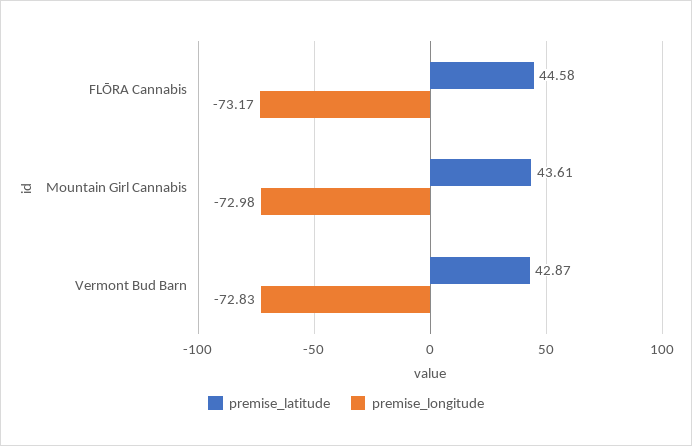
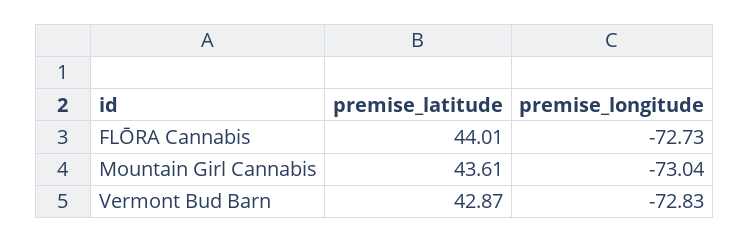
premise_latitude, FLŌRA Cannabis: 44.58 -> 44.01
premise_longitude, FLŌRA Cannabis: -73.17 -> -72.73
premise_longitude, Mountain Girl Cannabis: -72.98 -> -73.04

